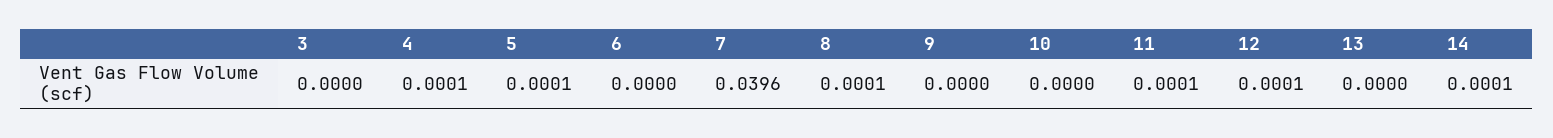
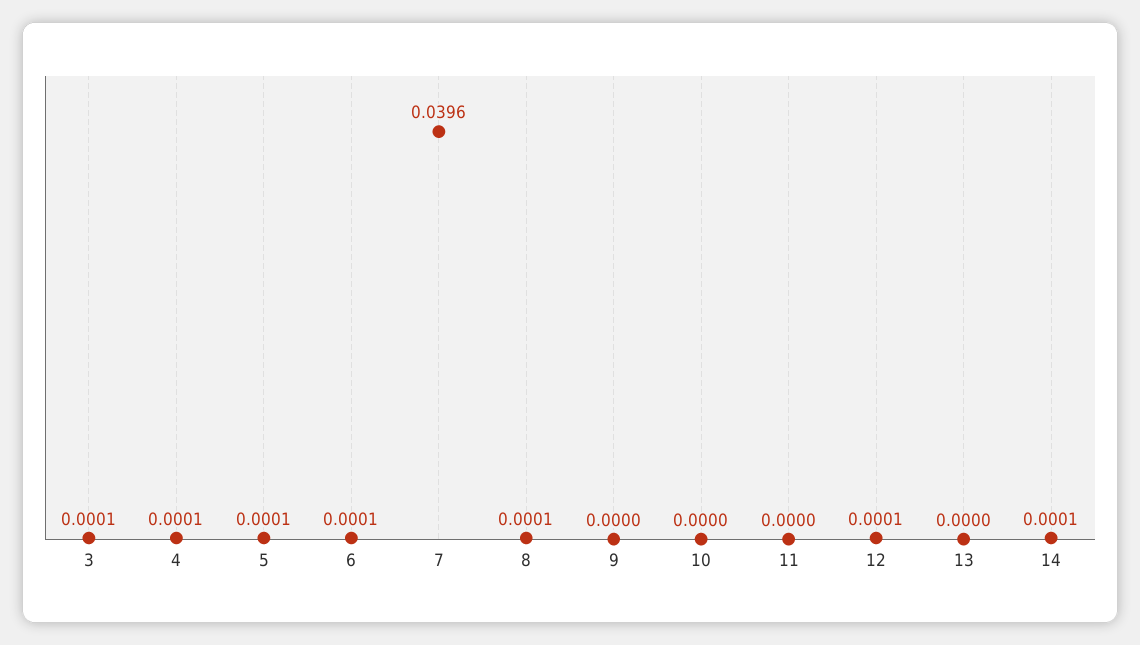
3: 0 -> 0.0001
6: 0 -> 0.0001
11: 0.0001 -> 0

